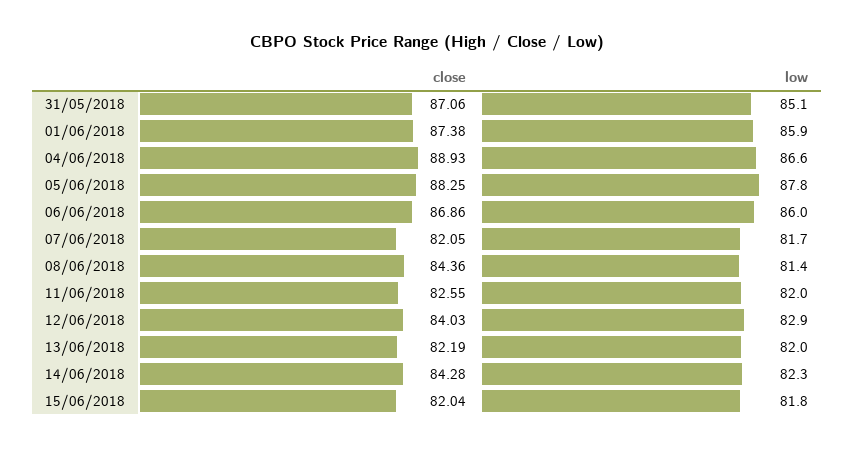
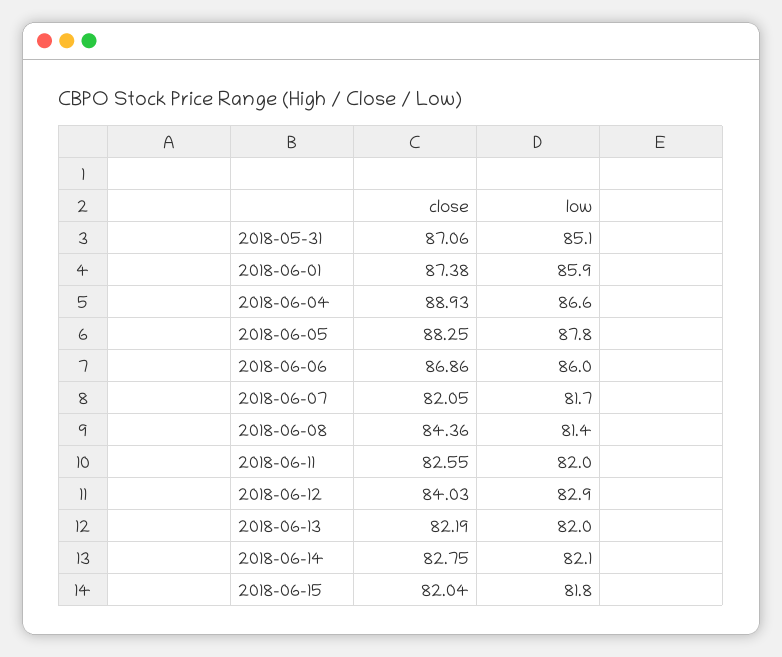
close, 14/06/2018: 84.28 -> 82.75
low, 14/06/2018: 82.3 -> 82.1

